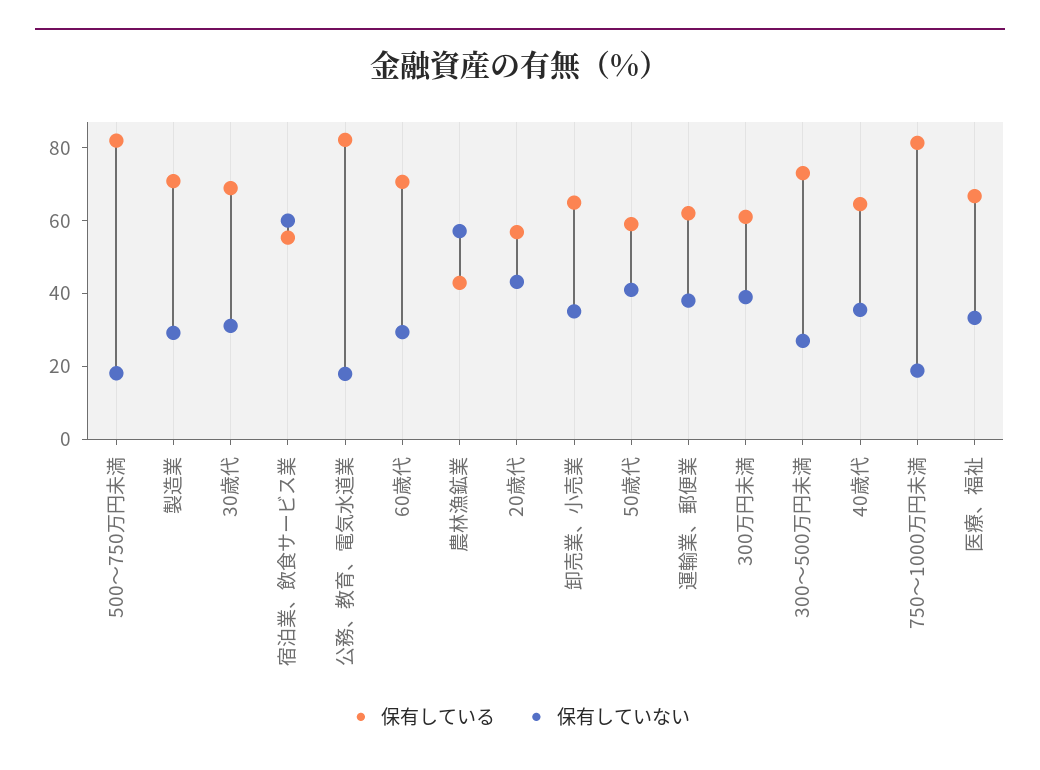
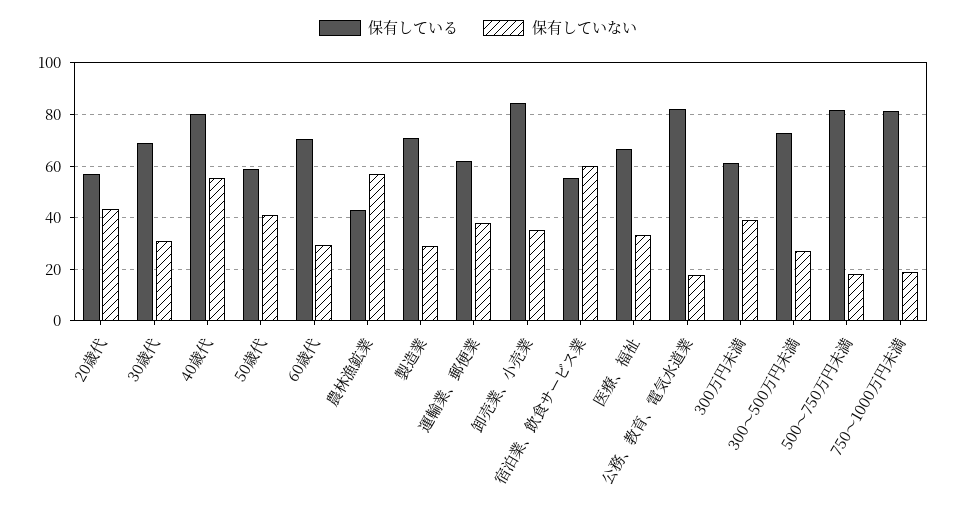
保有している, 卸売業、小売業: 65 -> 85
保有している, 40歳代: 65 -> 80
保有していない, 40歳代: 35 -> 55

